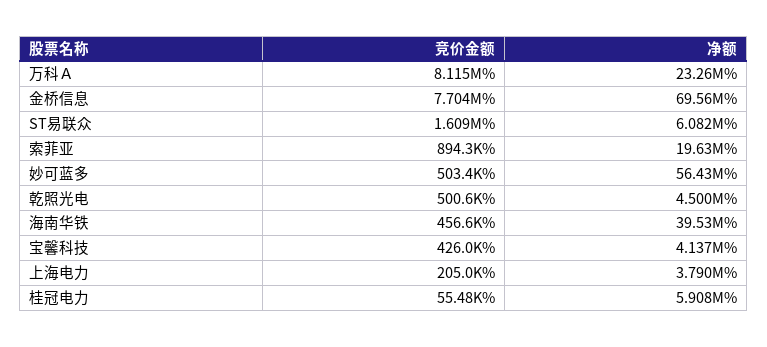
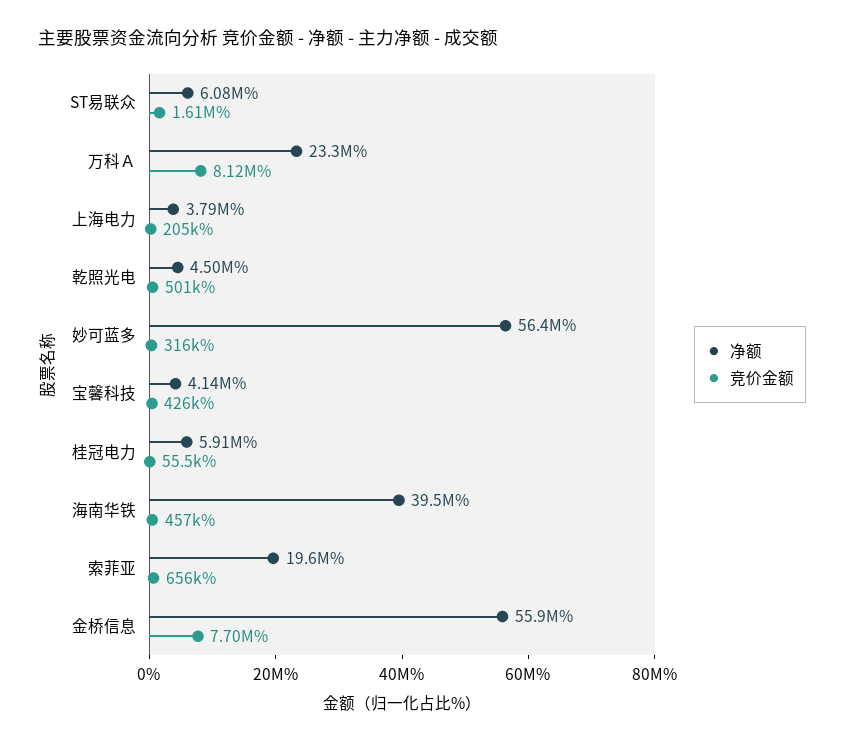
净额, 金桥信息: 69560000 -> 55900000
竞价金额, 索菲亚: 894300 -> 656000
竞价金额, 妙可蓝多: 503400 -> 316000

